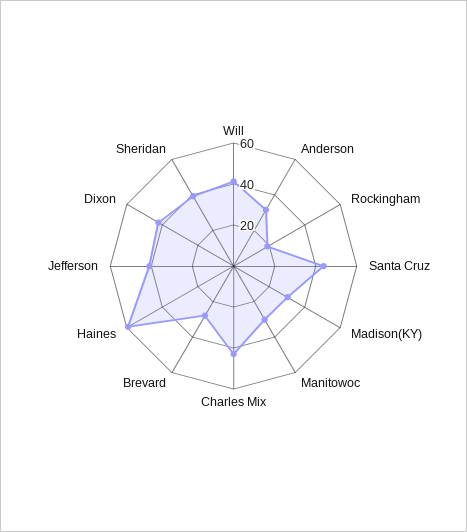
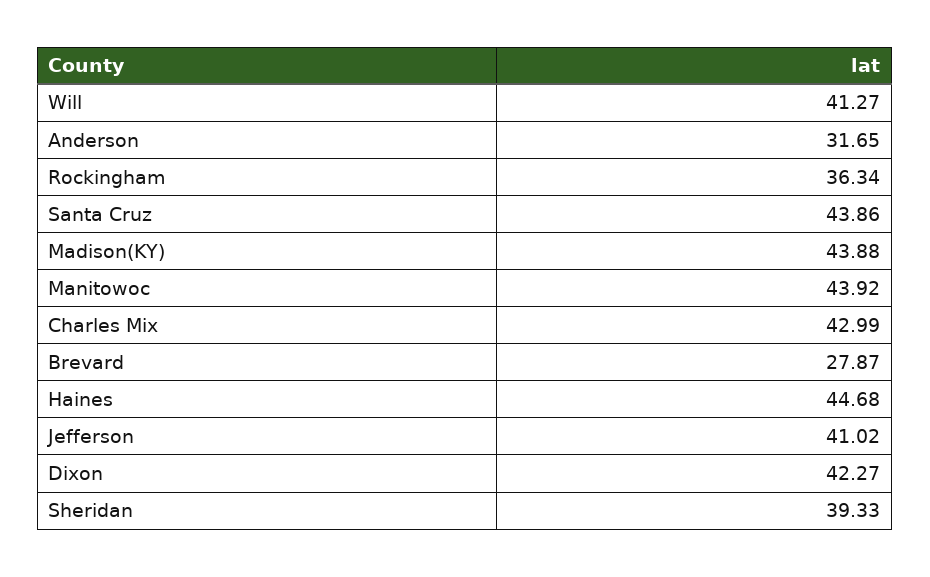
Rockingham: 20 -> 36.34
Madison(KY): 30 -> 43.88
Manitowoc: 30 -> 43.92
Haines: 60 -> 44.68

